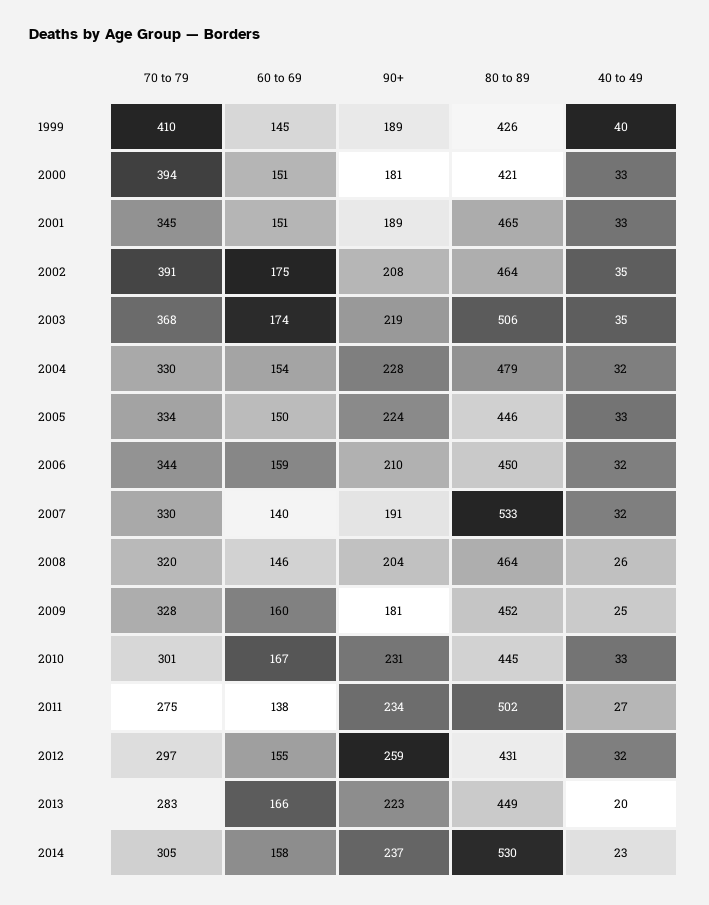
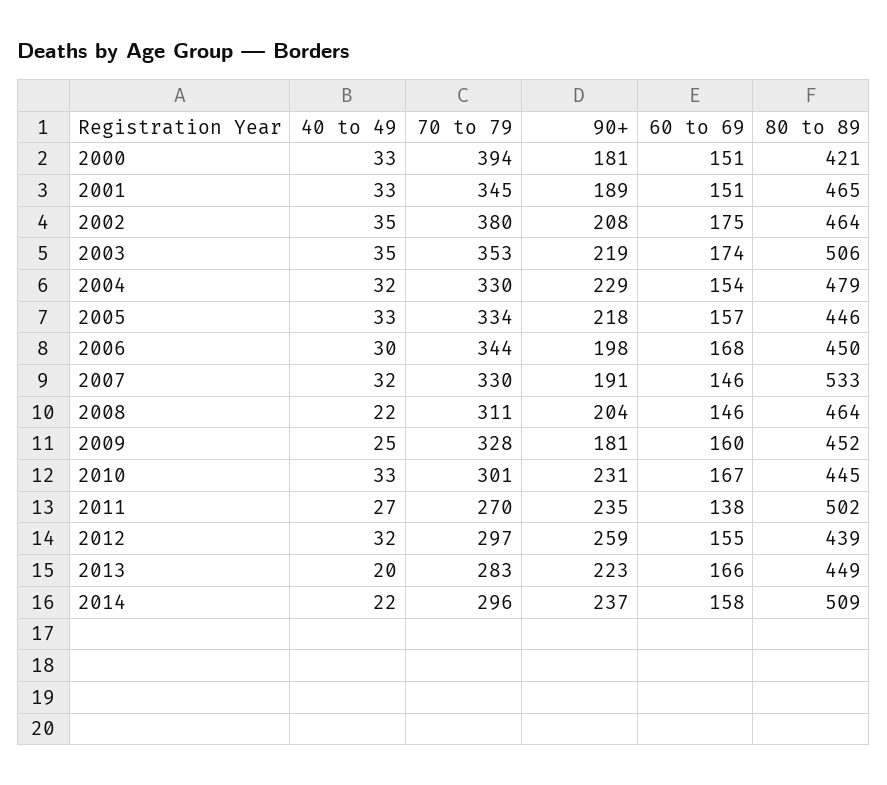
70 to 79, 1999: 410 -> none
60 to 69, 1999: 145 -> none
90+, 1999: 189 -> none
80 to 89, 1999: 426 -> none
40 to 49, 1999: 40 -> none
70 to 79, 2002: 391 -> 380
70 to 79, 2003: 368 -> 353
90+, 2004: 228 -> 229
60 to 69, 2005: 150 -> 157
90+, 2005: 224 -> 218
60 to 69, 2006: 159 -> 168
90+, 2006: 210 -> 198
40 to 49, 2006: 32 -> 30
60 to 69, 2007: 140 -> 146
70 to 79, 2008: 320 -> 311
40 to 49, 2008: 26 -> 22
70 to 79, 2011: 275 -> 270
90+, 2011: 234 -> 235
80 to 89, 2012: 431 -> 439
70 to 79, 2014: 305 -> 296
80 to 89, 2014: 530 -> 509
40 to 49, 2014: 23 -> 22

